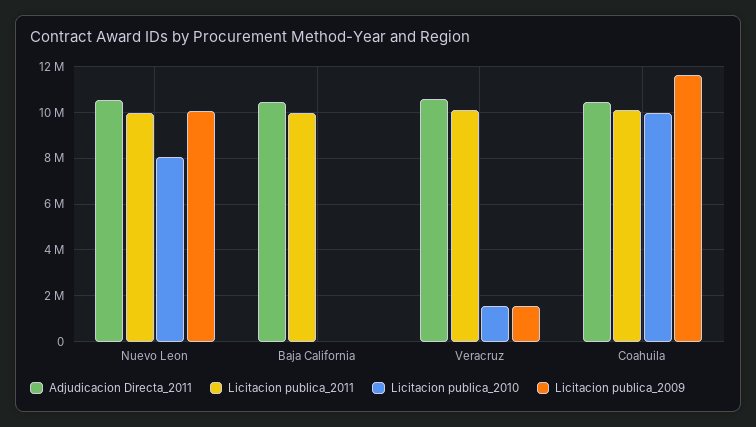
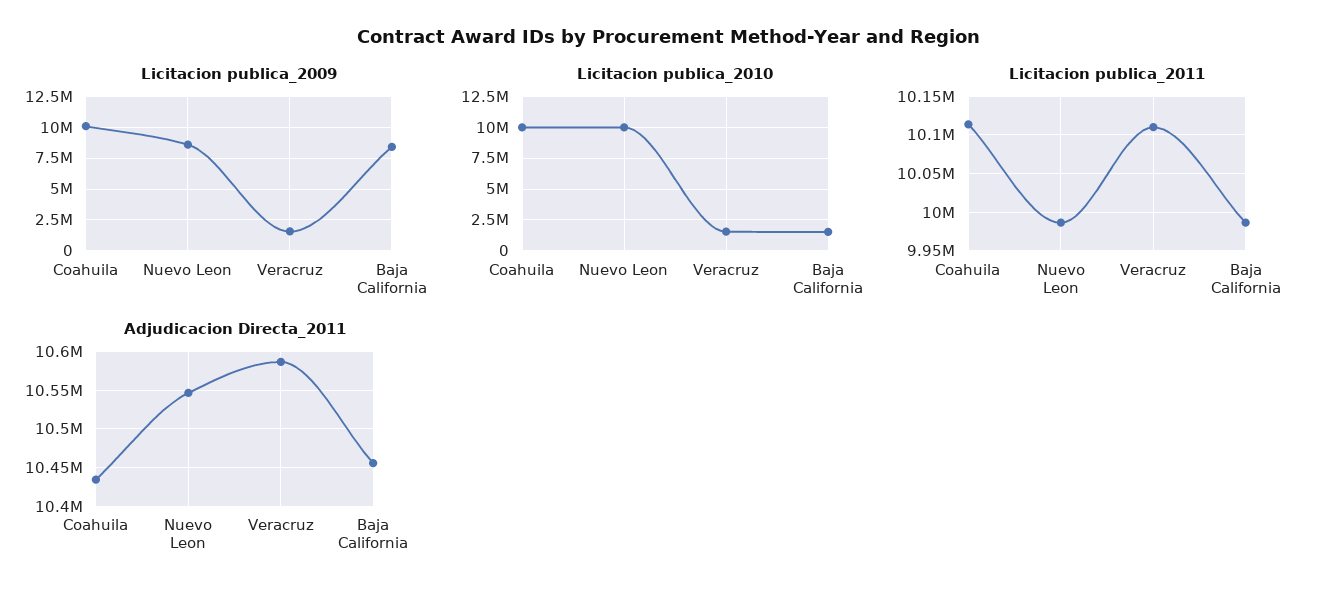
Licitacion publica_2010, Nuevo Leon: 8000000 -> 10000000
Licitacion publica_2009, Nuevo Leon: 10000000 -> 8500000
Licitacion publica_2010, Baja California: 0 -> 1500000
Licitacion publica_2009, Baja California: 0 -> 8500000
Licitacion publica_2009, Coahuila: 11500000 -> 10000000

